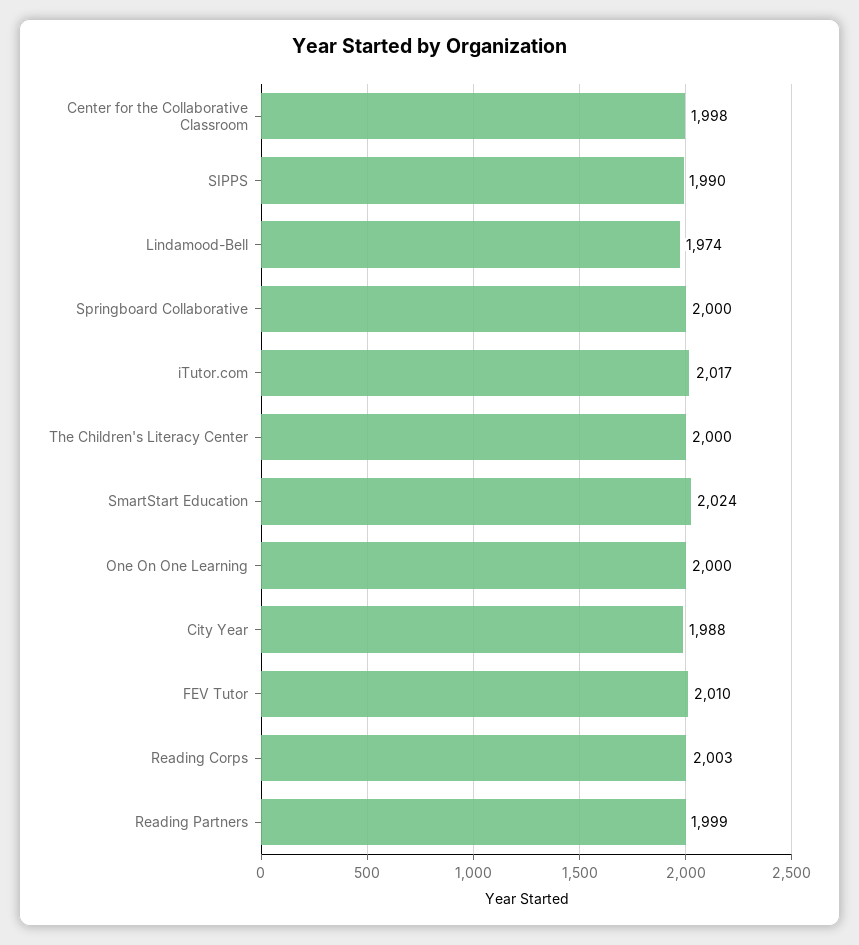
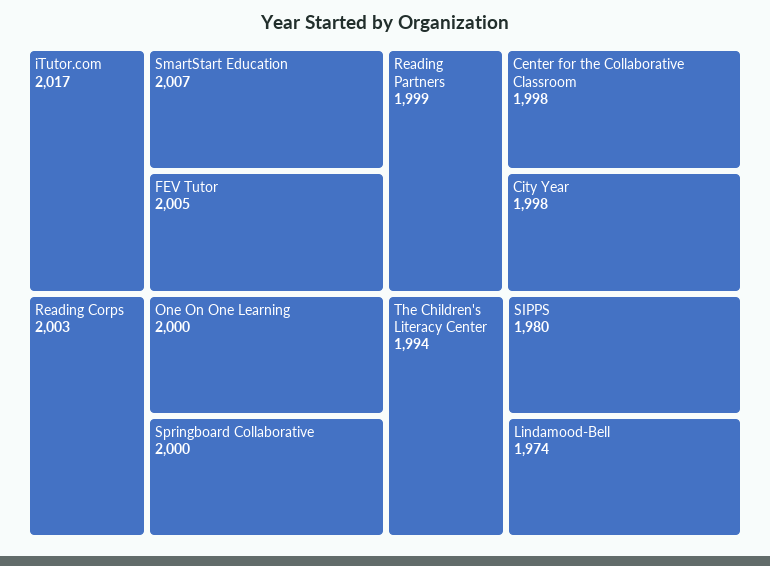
SIPPS: 1990 -> 1980
The Children's Literacy Center: 2000 -> 1994
SmartStart Education: 2024 -> 2007
City Year: 1988 -> 1998
FEV Tutor: 2010 -> 2005

